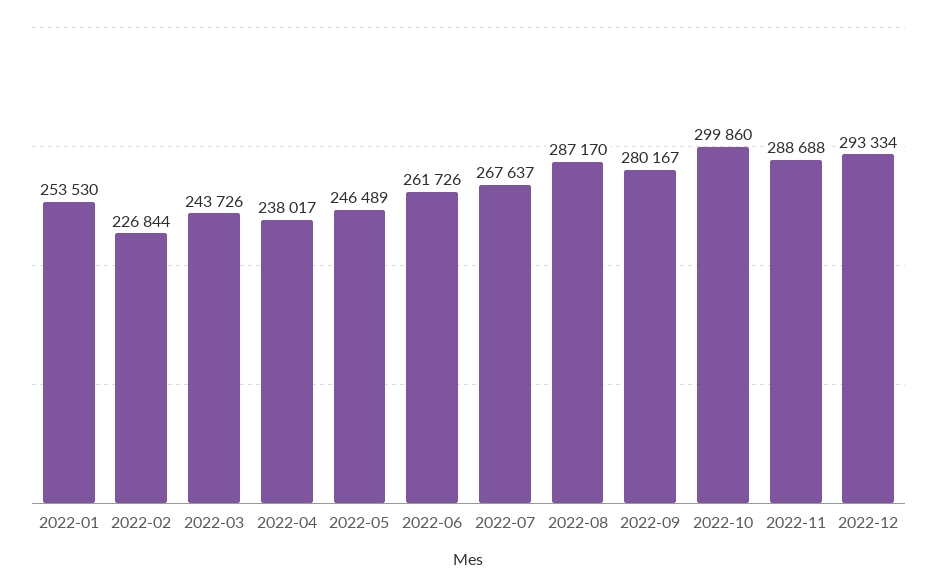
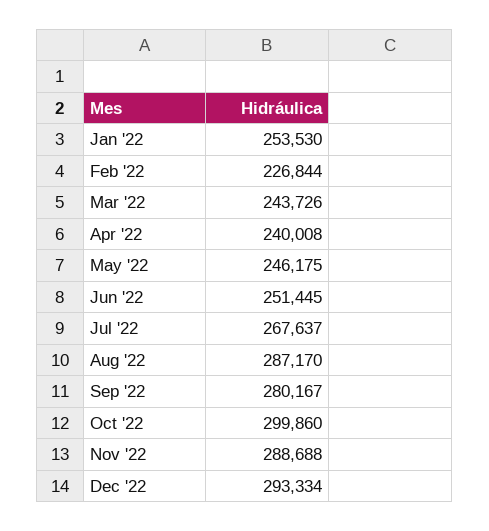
2022-04: 238017 -> 240008
2022-05: 246489 -> 246175
2022-06: 261726 -> 251445

